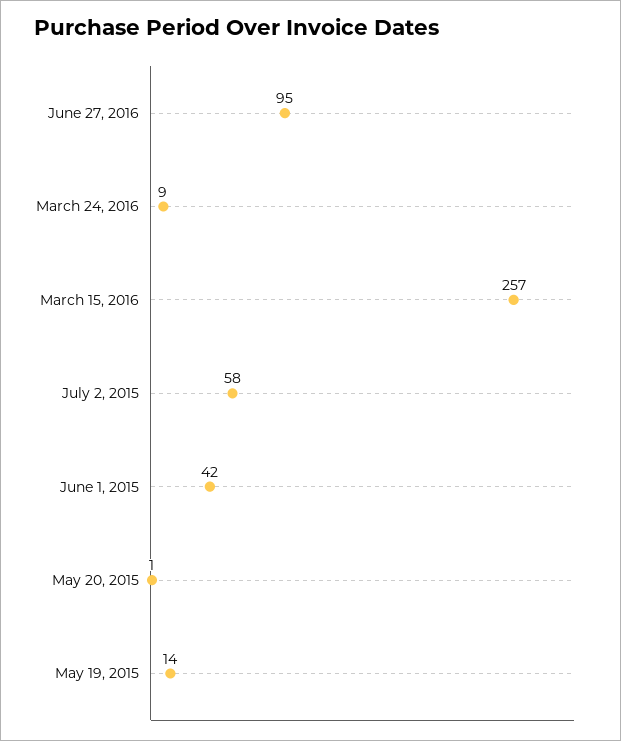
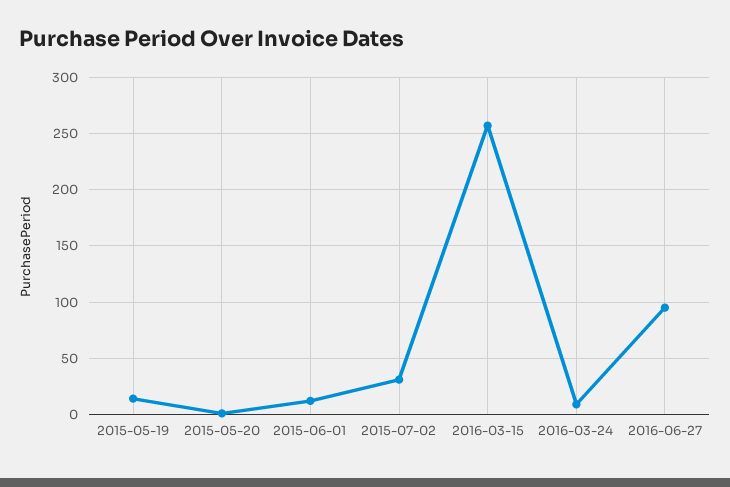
July 2, 2015: 58 -> 30
June 1, 2015: 42 -> 10

